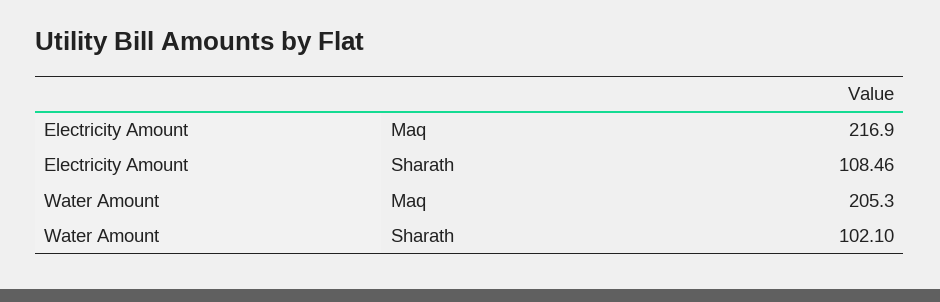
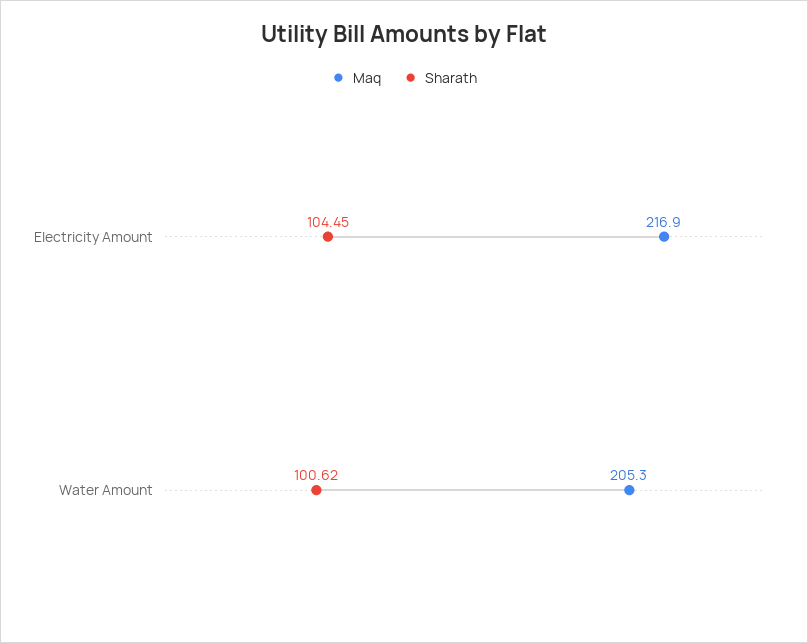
Sharath, Electricity Amount: 108.46 -> 104.45
Sharath, Water Amount: 102.1 -> 100.62

